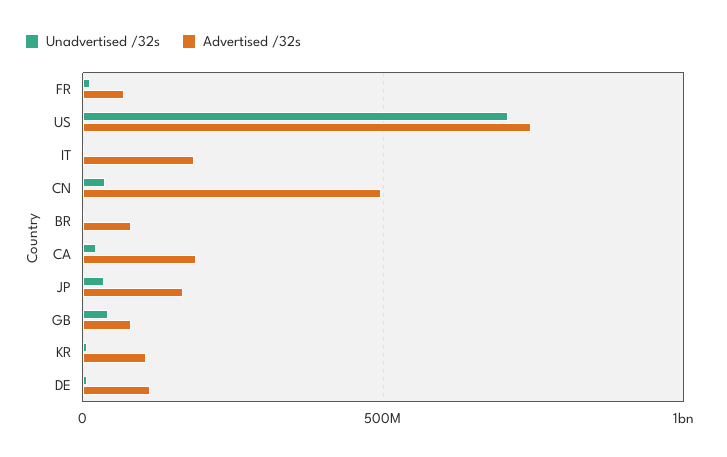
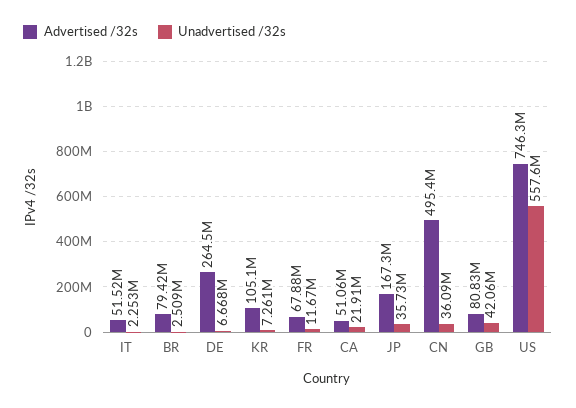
Unadvertised /32s, US: 700000000 -> 557600000
Advertised /32s, IT: 200000000 -> 51520000
Advertised /32s, CA: 200000000 -> 51060000
Advertised /32s, DE: 100000000 -> 264500000

